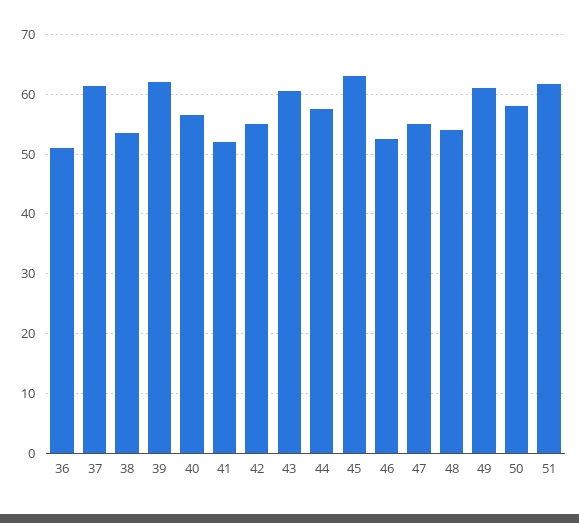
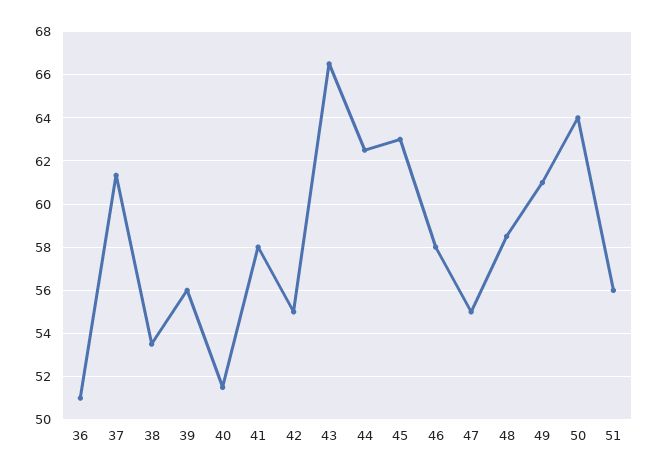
39: 62 -> 56
40: 56 -> 51.5
41: 52 -> 58
43: 60 -> 66.5
44: 58 -> 62.5
46: 52 -> 58
48: 54 -> 58.5
50: 58 -> 64
51: 62 -> 56

